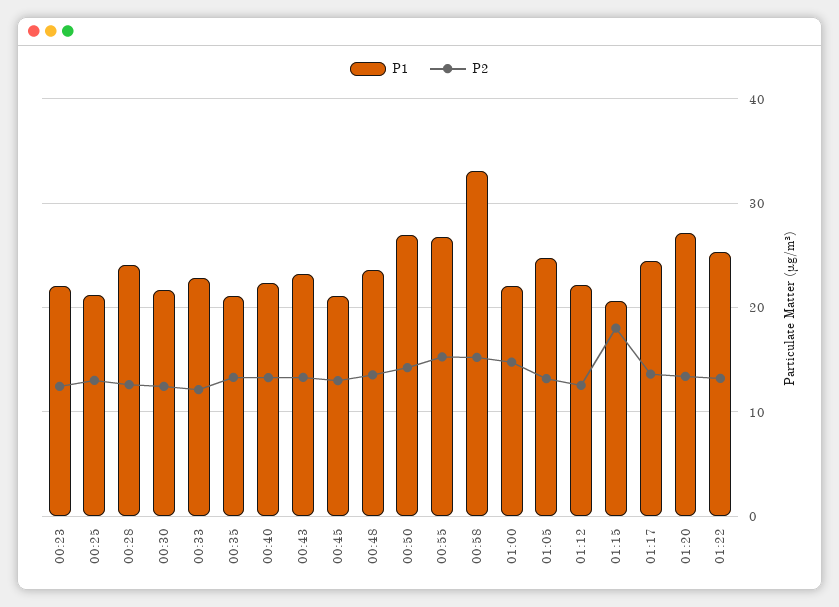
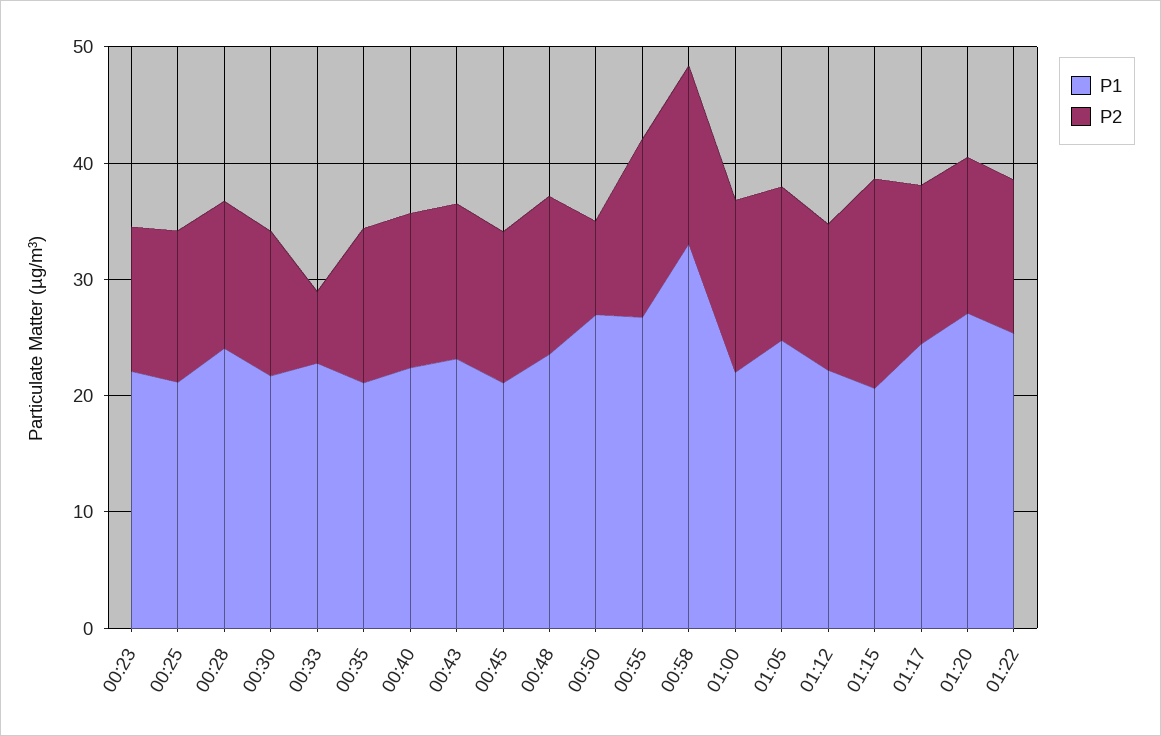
P2, 00:33: 12 -> 6
P2, 00:50: 14 -> 8

